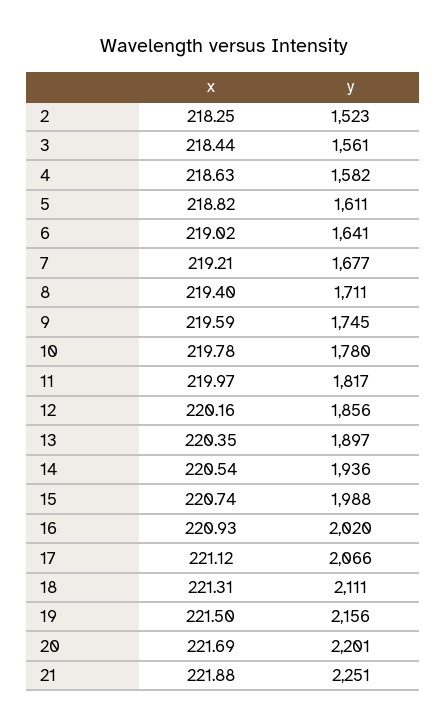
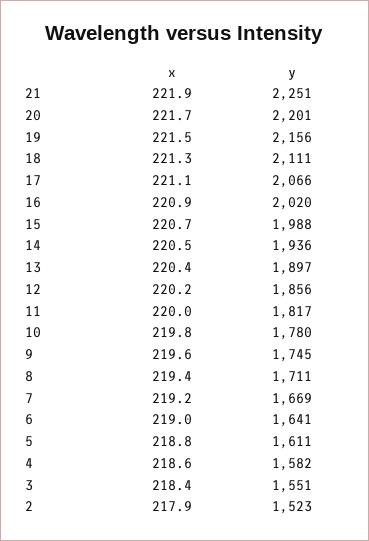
x, 2: 218.25 -> 217.9
y, 3: 1561 -> 1551
y, 7: 1677 -> 1669

